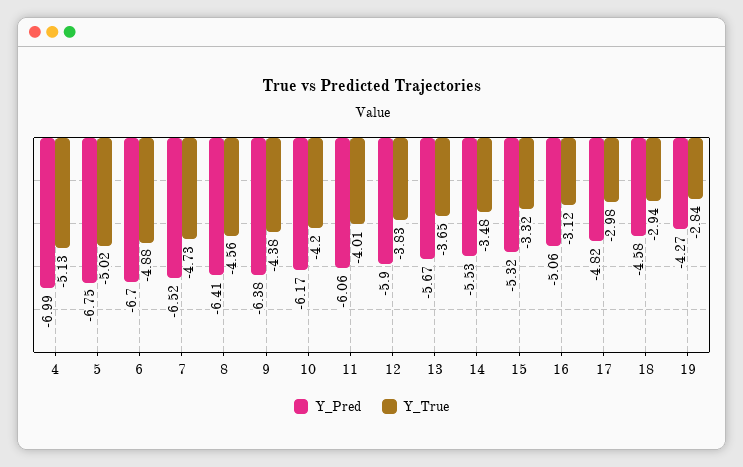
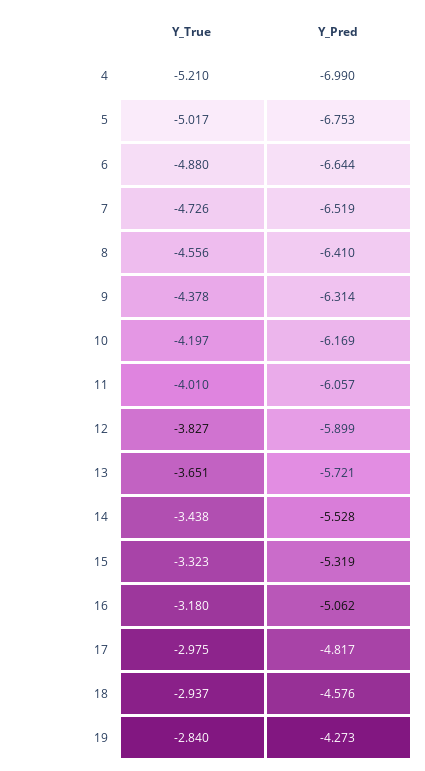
Y_True, 4: -5.13 -> -5.21
Y_Pred, 6: -6.7 -> -6.644
Y_Pred, 9: -6.38 -> -6.314
Y_Pred, 13: -5.67 -> -5.721
Y_True, 14: -3.48 -> -3.438
Y_True, 16: -3.12 -> -3.18

